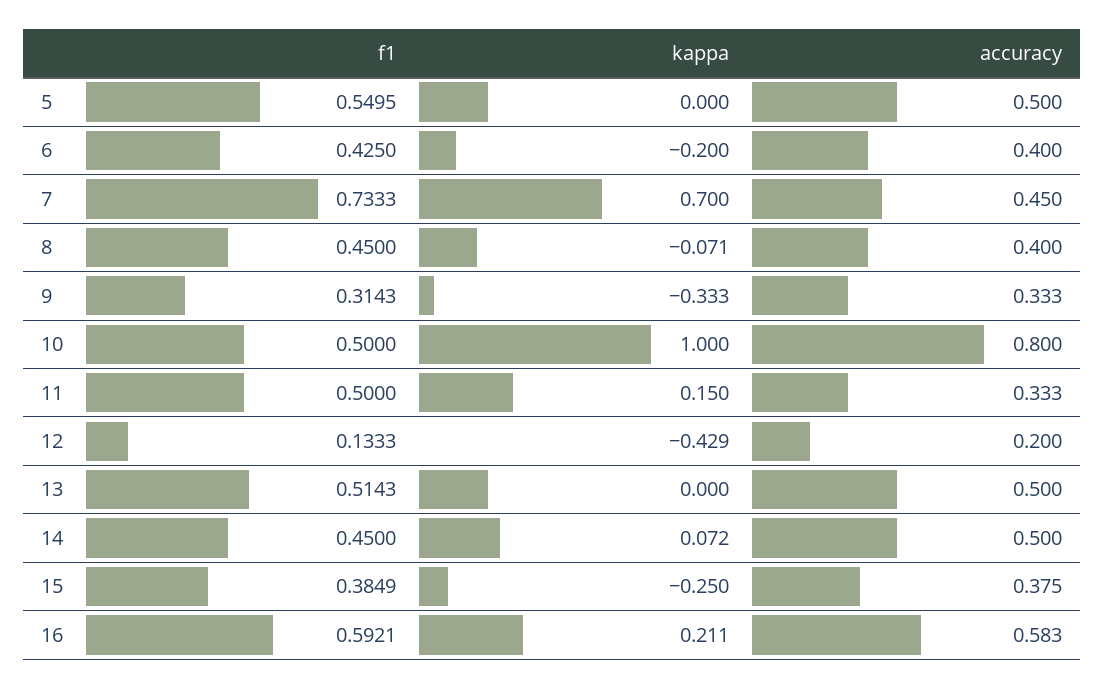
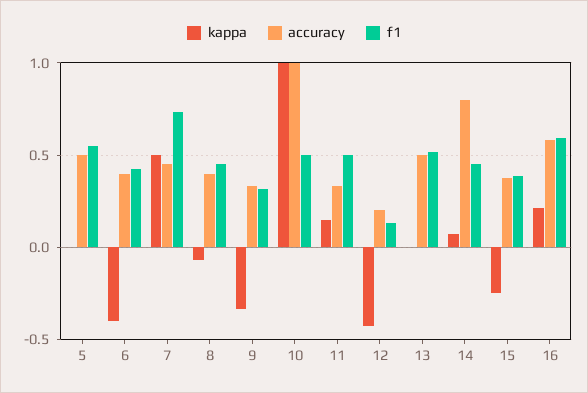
kappa, 6: -0.2 -> -0.4
kappa, 7: 0.7 -> 0.5
accuracy, 10: 0.8 -> 1
accuracy, 14: 0.5 -> 0.8

